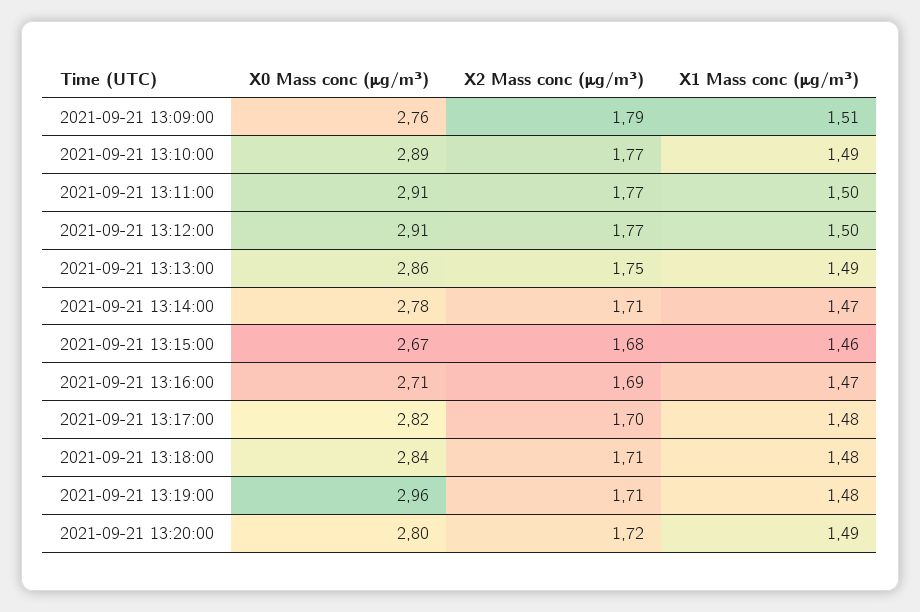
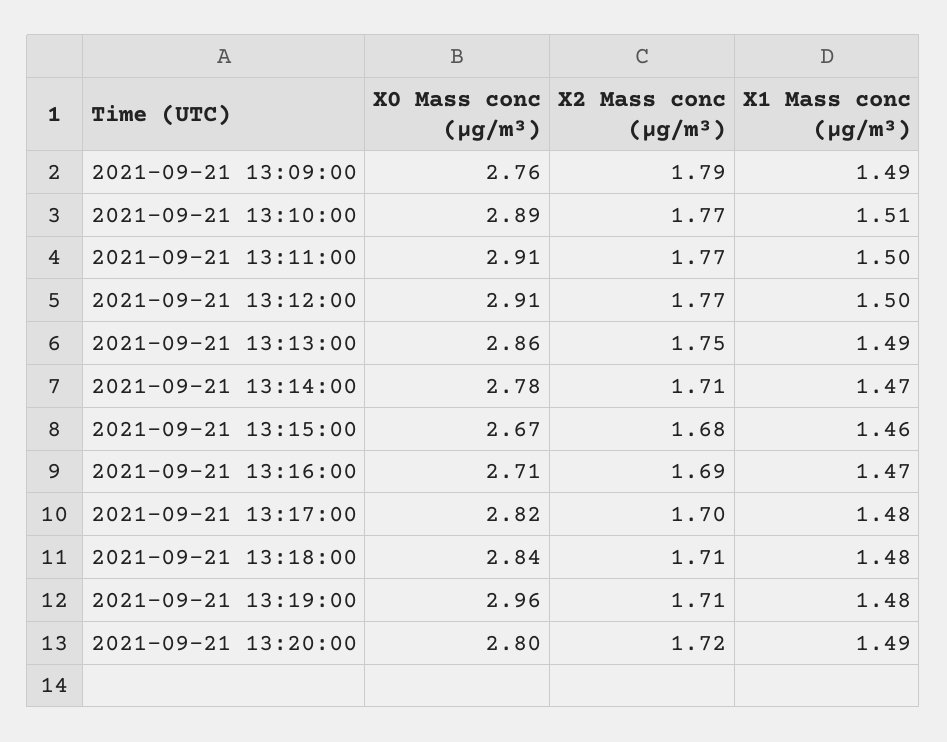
X1 Mass conc (μg/m³), 2021-09-21 13:09:00: 1.51 -> 1.49
X1 Mass conc (μg/m³), 2021-09-21 13:10:00: 1.49 -> 1.51

